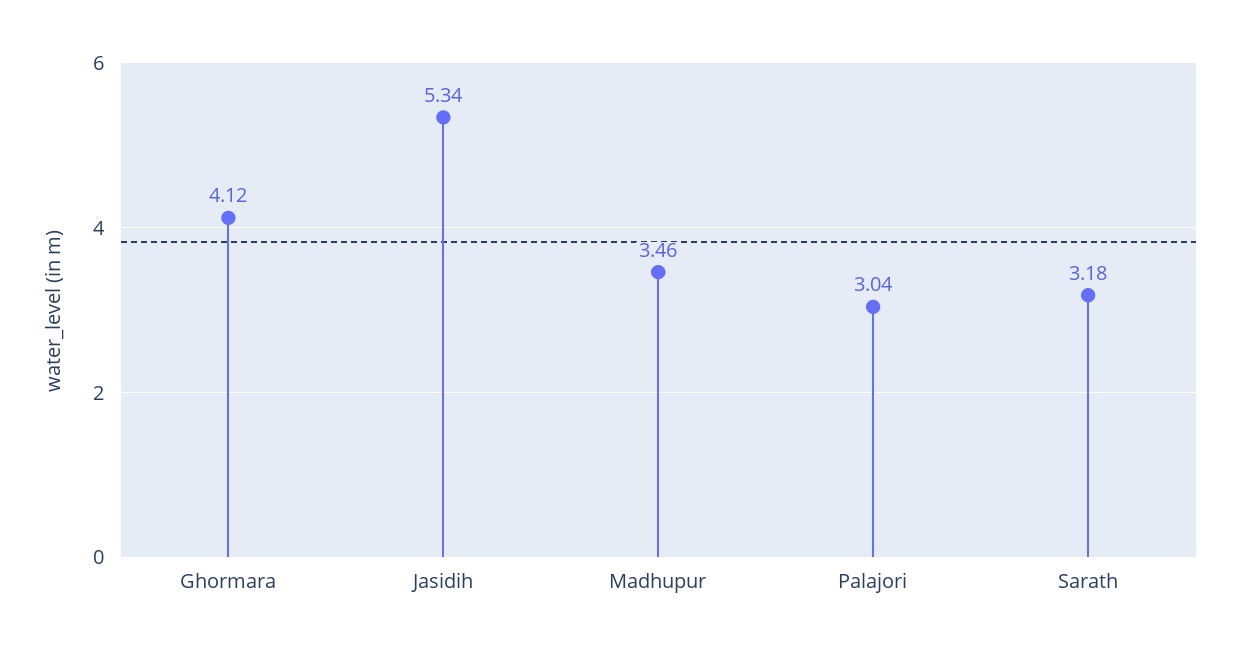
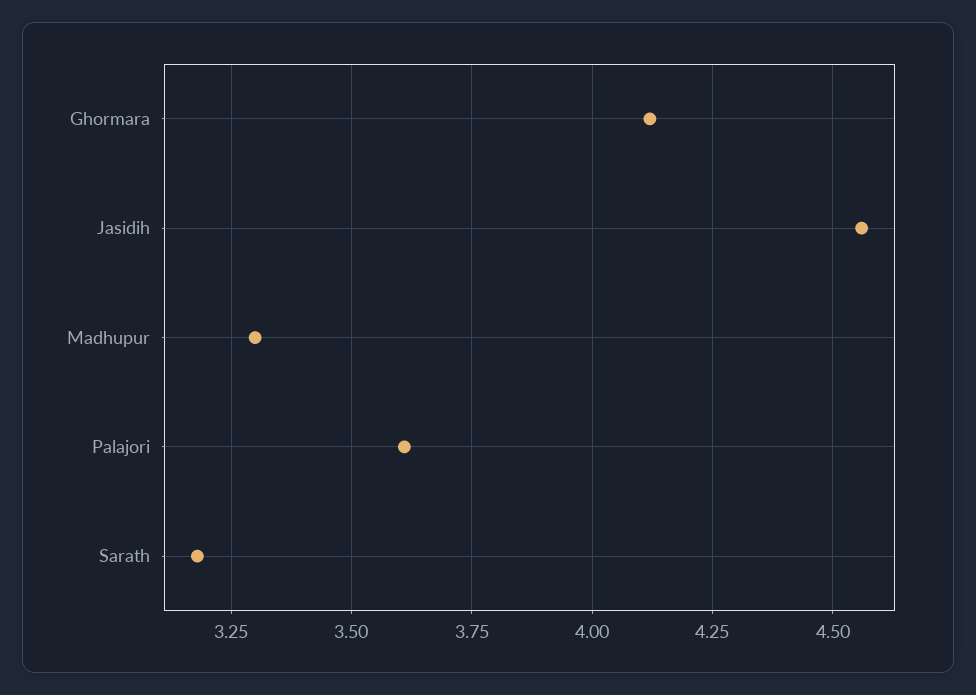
Jasidih: 5.34 -> 4.55
Madhupur: 3.46 -> 3.3
Palajori: 3.04 -> 3.6

